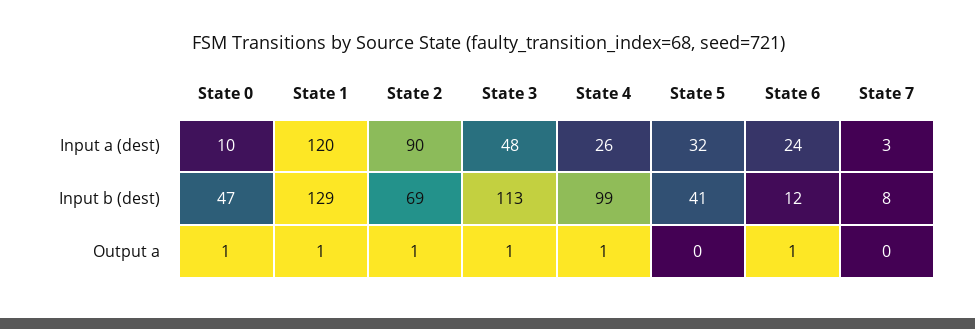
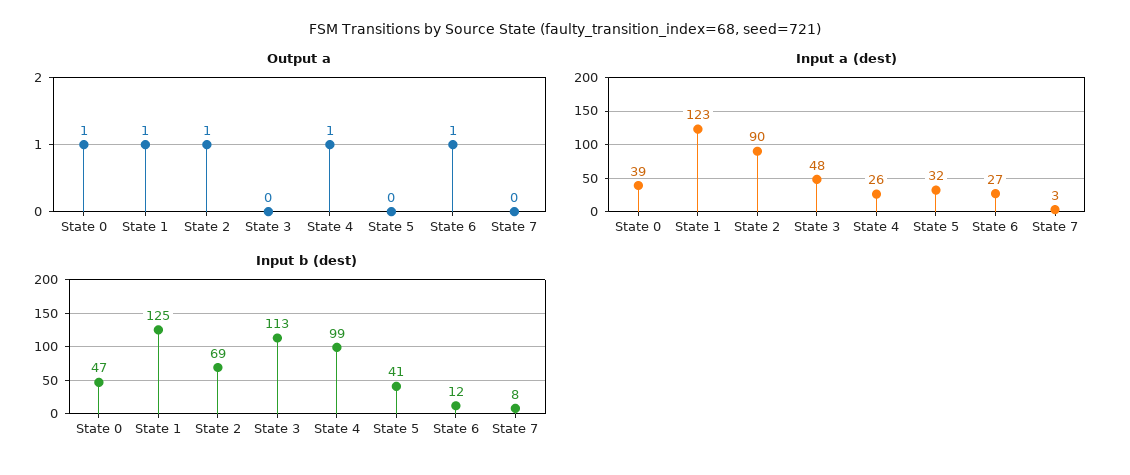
Input a (dest), State 0: 10 -> 39
Input a (dest), State 1: 120 -> 123
Input a (dest), State 6: 24 -> 27
Input b (dest), State 1: 129 -> 125
Output a, State 3: 1 -> 0

